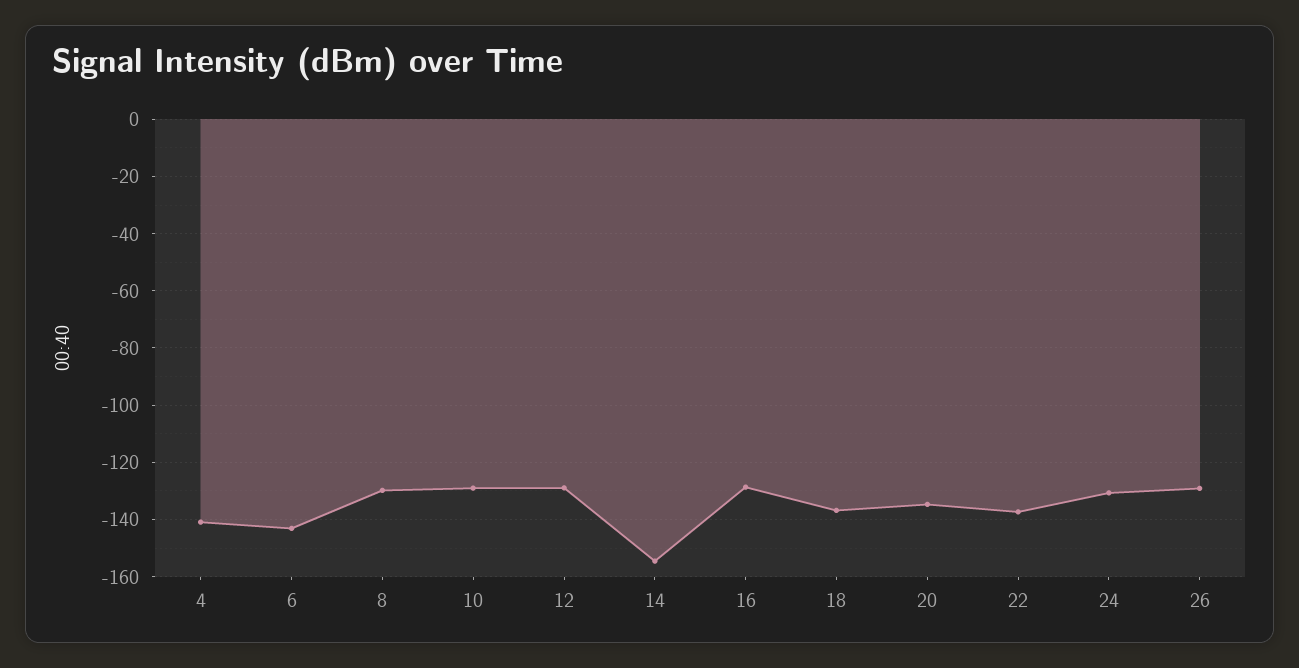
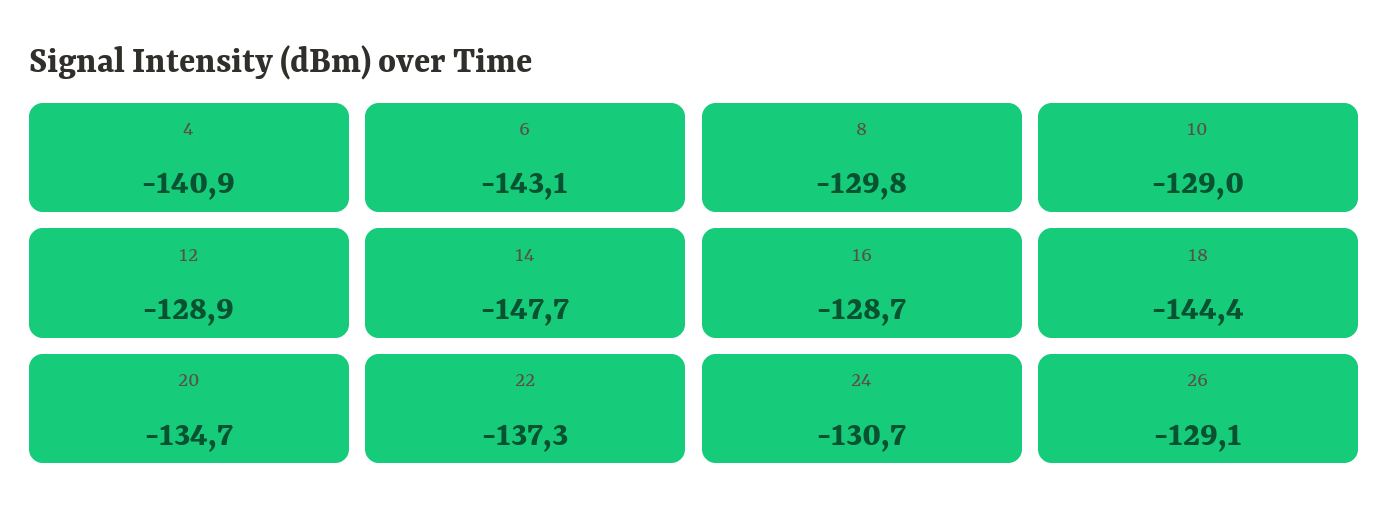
14: -155 -> -147.7
18: -137.5 -> -144.4

